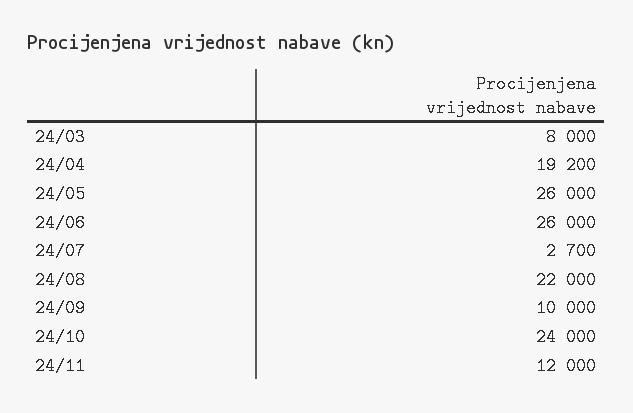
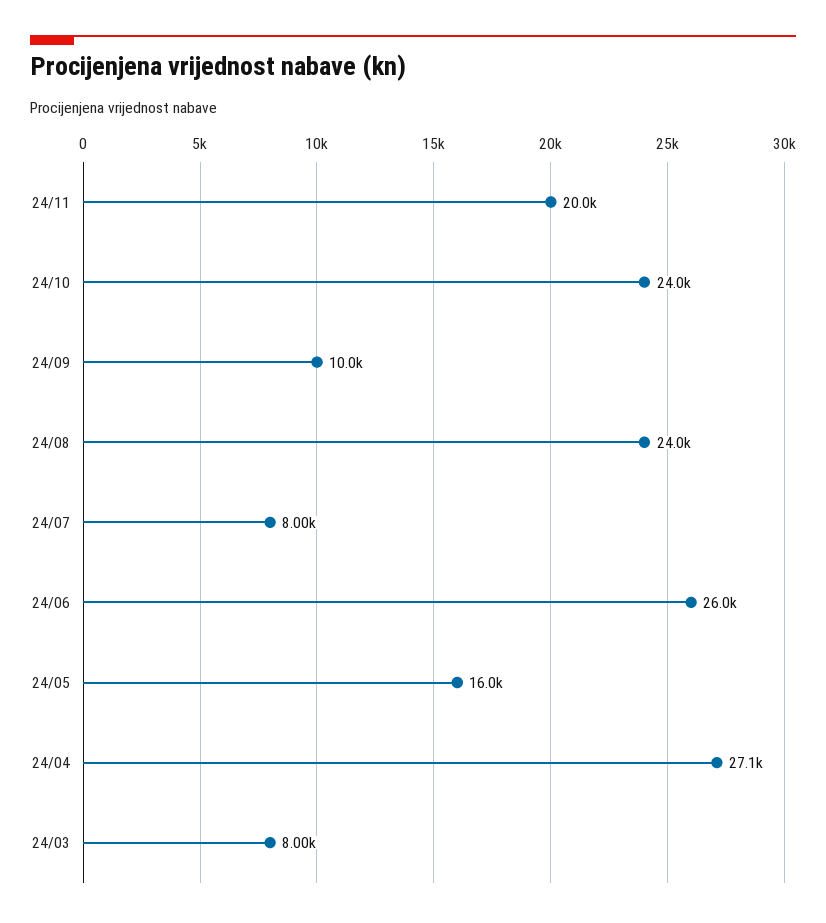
24/04: 19200 -> 27100
24/05: 26000 -> 16000
24/07: 2700 -> 8000
24/08: 22000 -> 24000
24/11: 12000 -> 20000

